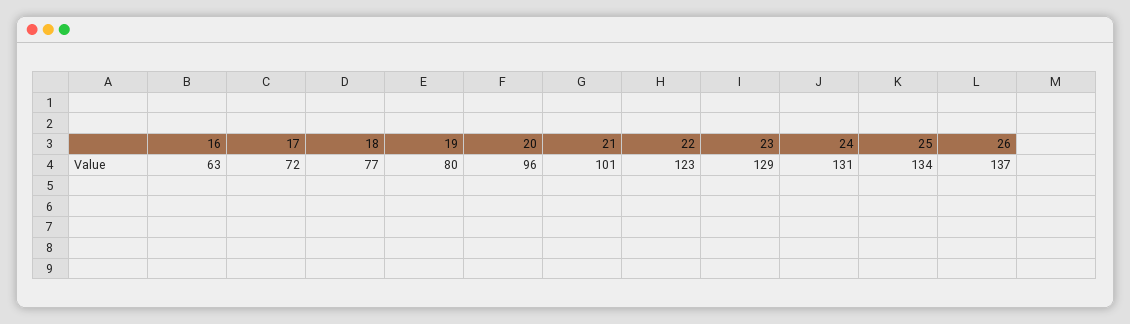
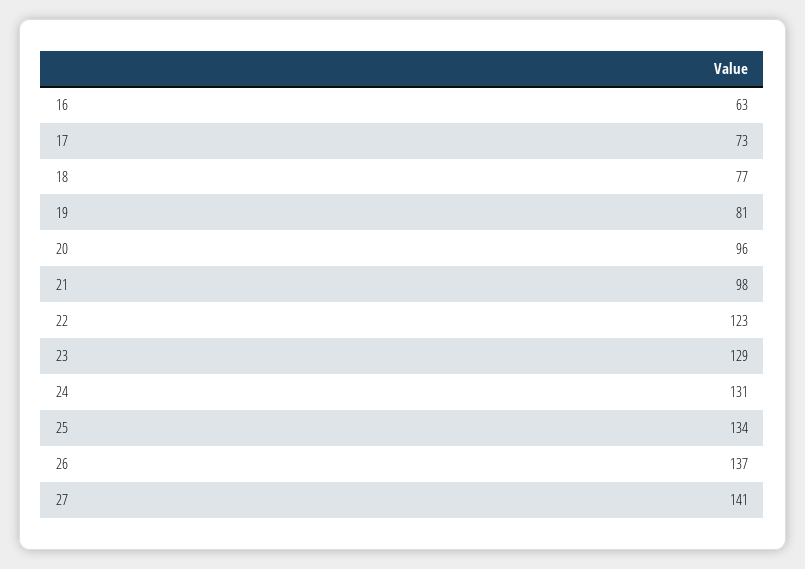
17: 72 -> 73
19: 80 -> 81
21: 101 -> 98
27: none -> 141

